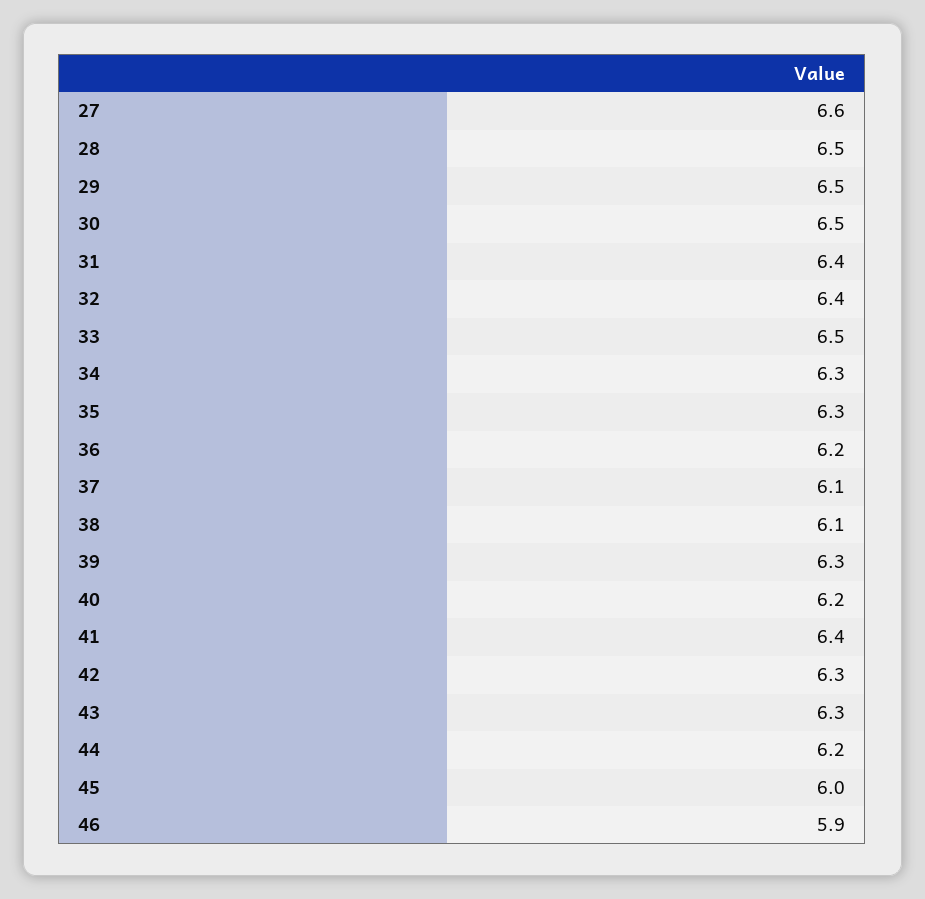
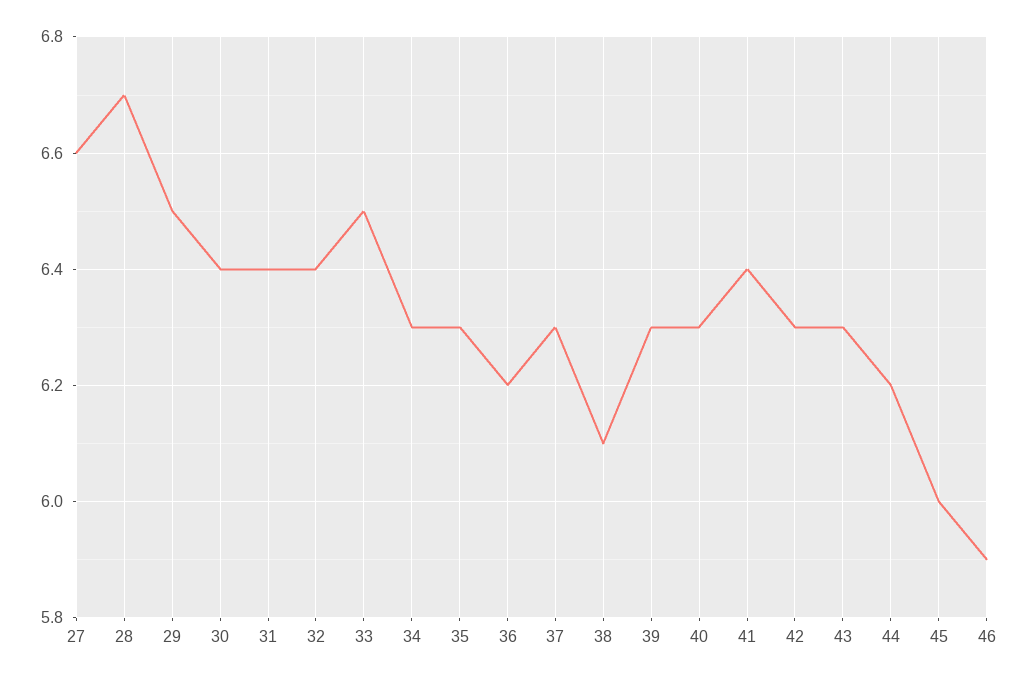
28: 6.5 -> 6.7
30: 6.5 -> 6.4
37: 6.1 -> 6.3
40: 6.2 -> 6.3

